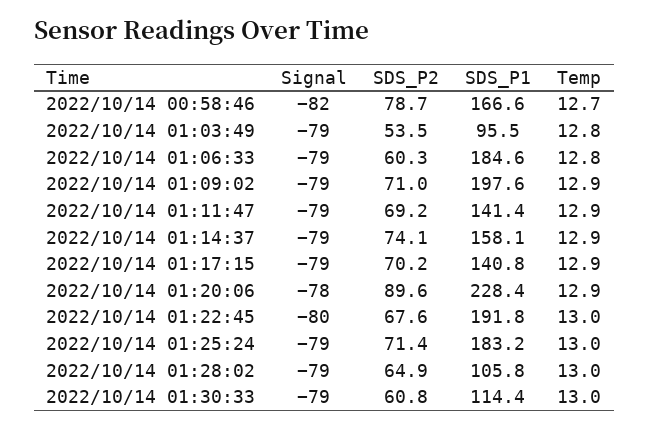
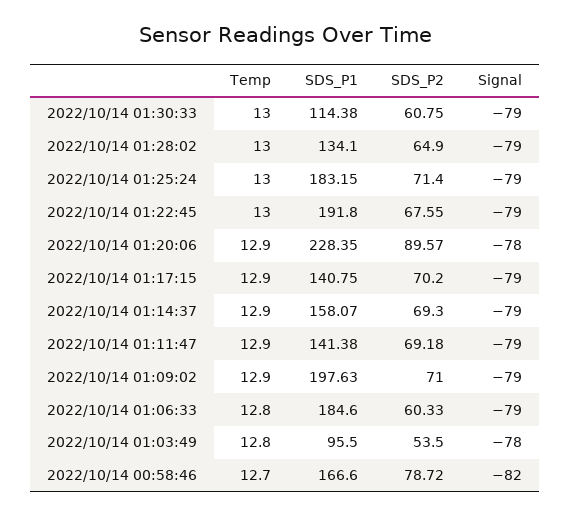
Signal, 2022/10/14 01:03:49: -79 -> -78
SDS_P2, 2022/10/14 01:14:37: 74.1 -> 69.3
Signal, 2022/10/14 01:22:45: -80 -> -79
SDS_P1, 2022/10/14 01:28:02: 105.8 -> 134.1

